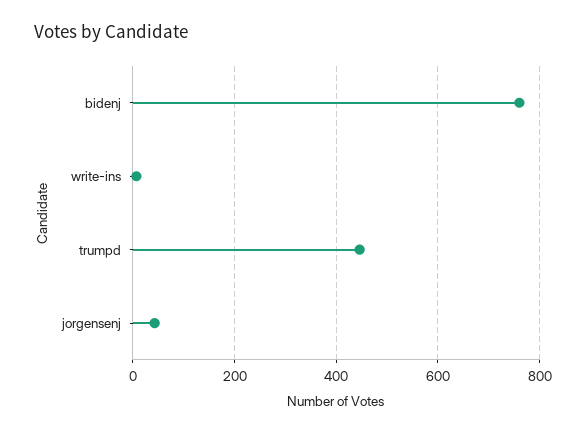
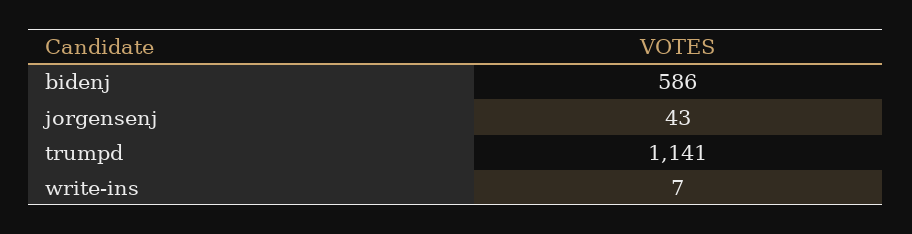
bidenj: 760 -> 586
trumpd: 440 -> 1141

